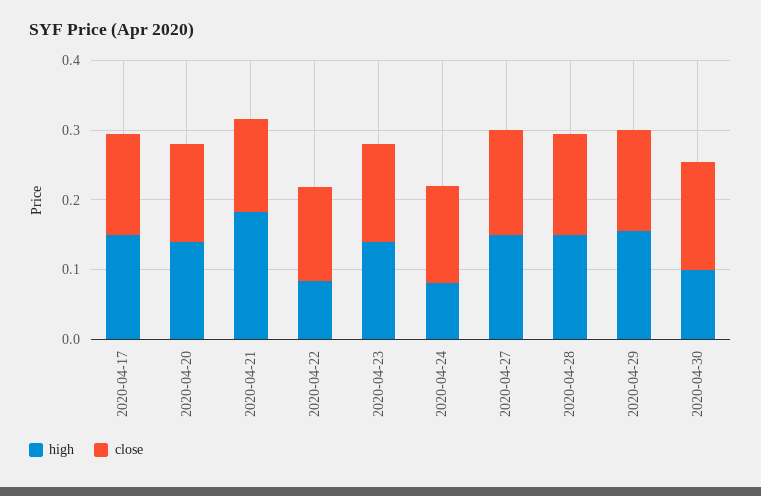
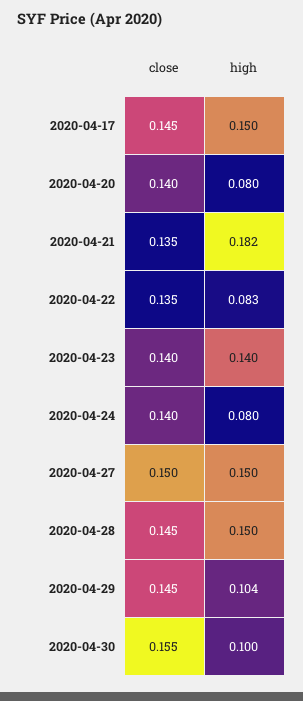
high, 2020-04-20: 0.14 -> 0.08
high, 2020-04-29: 0.16 -> 0.104

